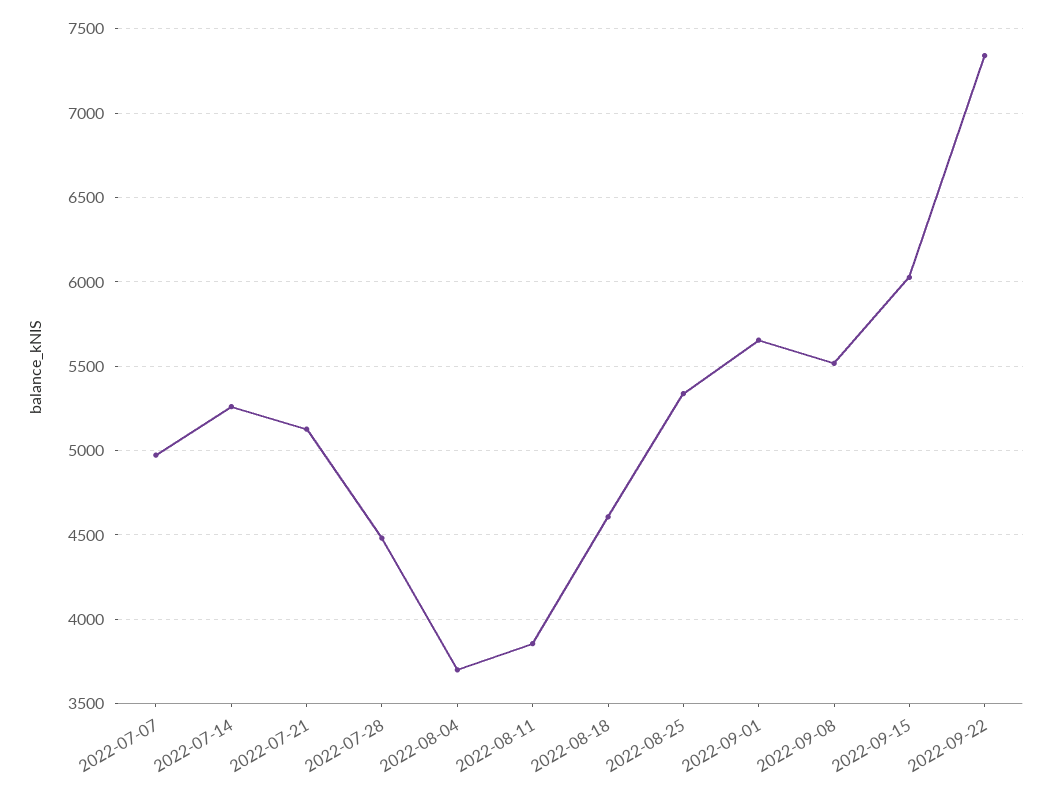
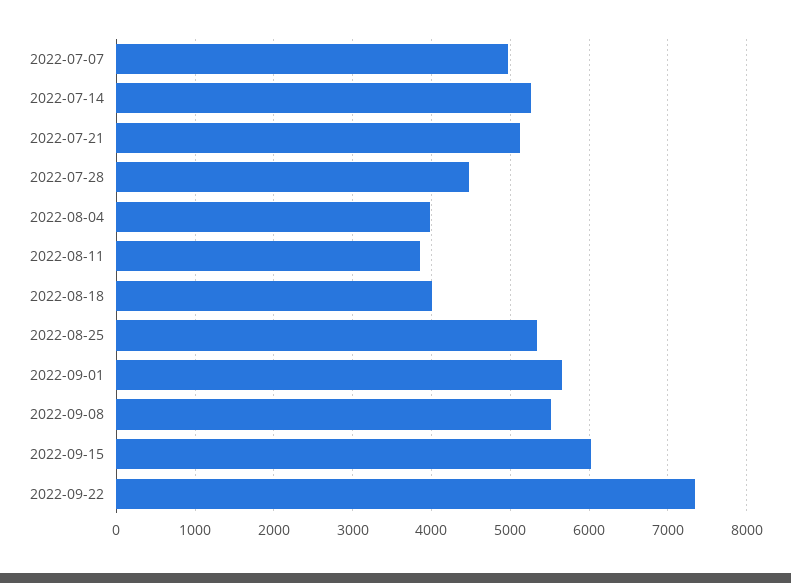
2022-08-04: 3700 -> 4000
2022-08-18: 4600 -> 4000

